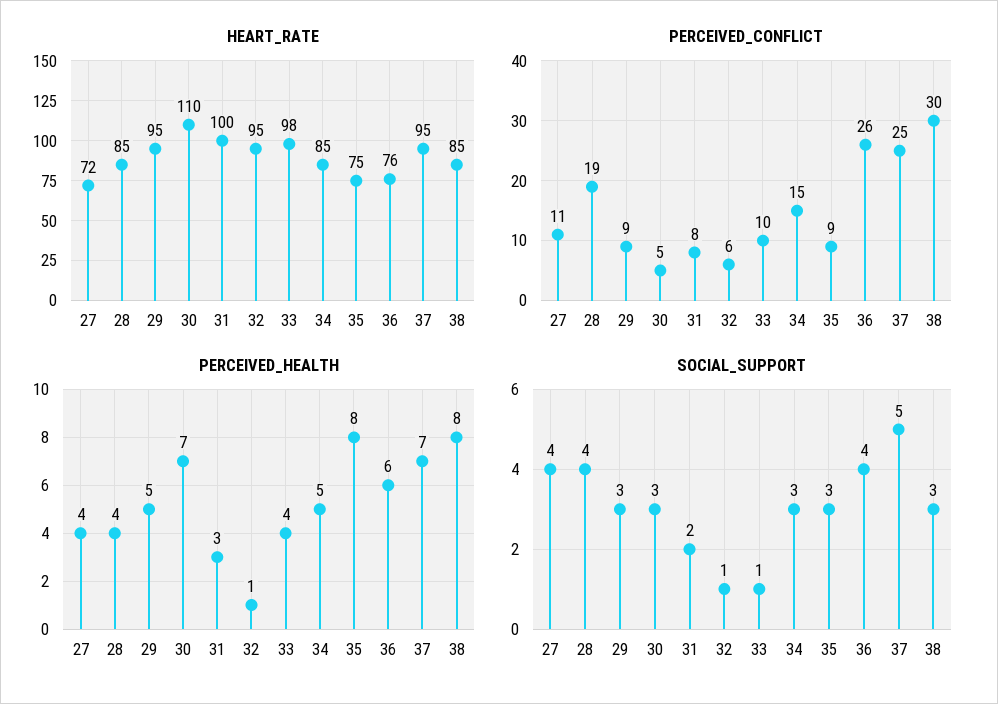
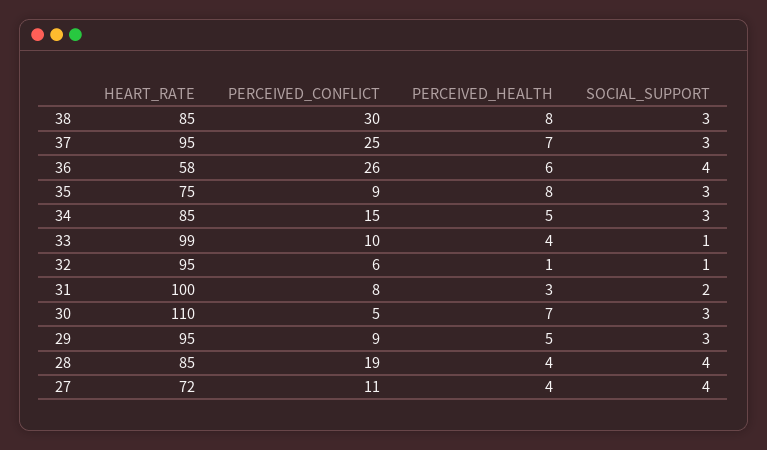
HEART_RATE, 33: 98 -> 99
HEART_RATE, 36: 76 -> 58
SOCIAL_SUPPORT, 37: 5 -> 3

